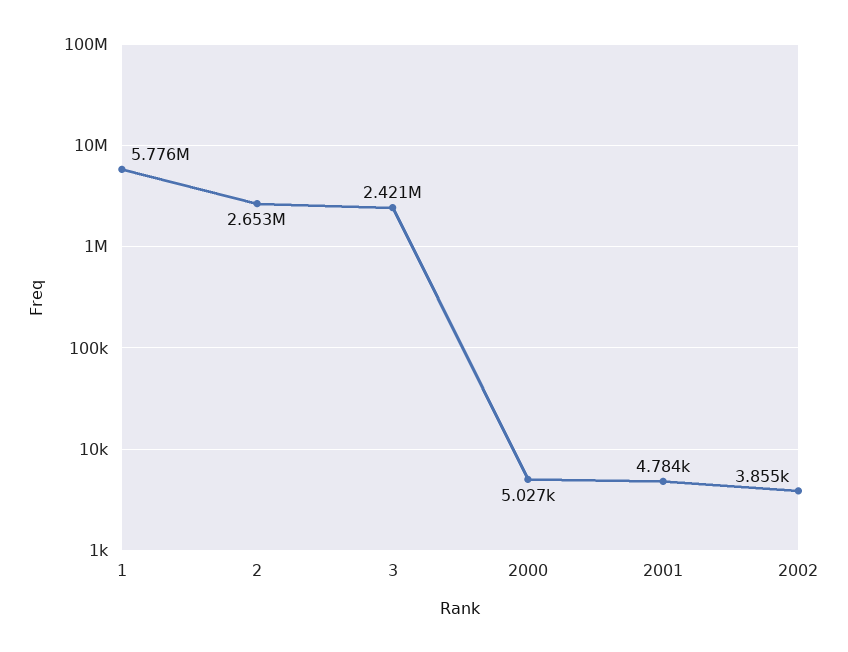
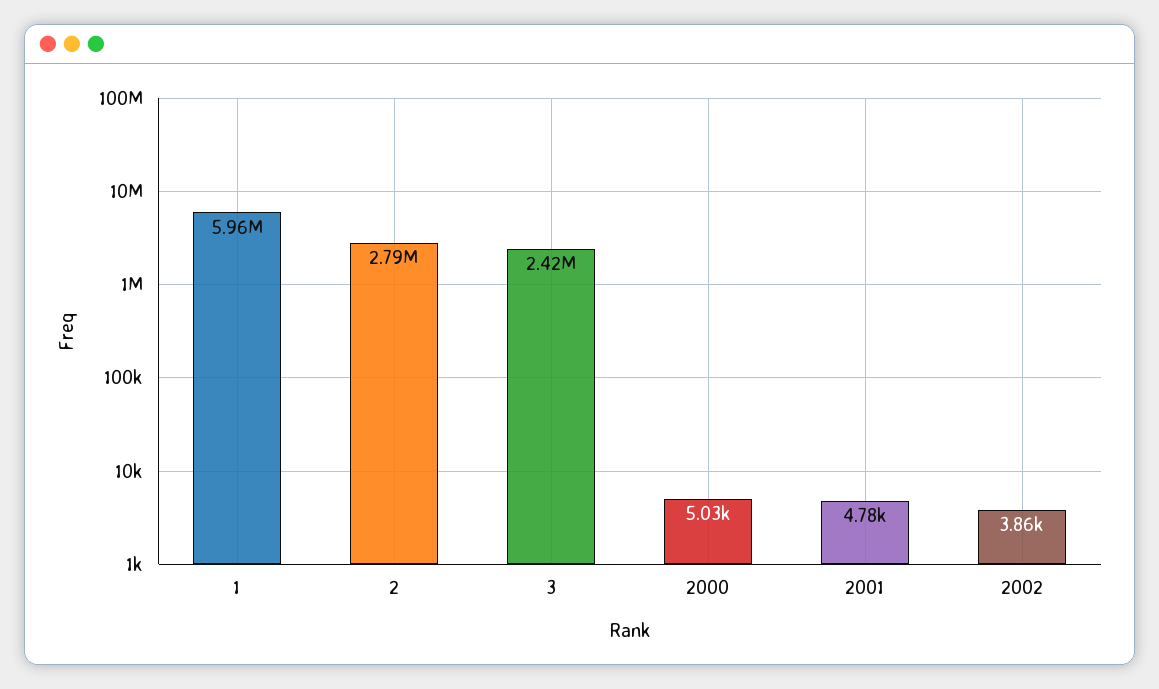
1: 5776000 -> 5960000
2: 2653000 -> 2790000

